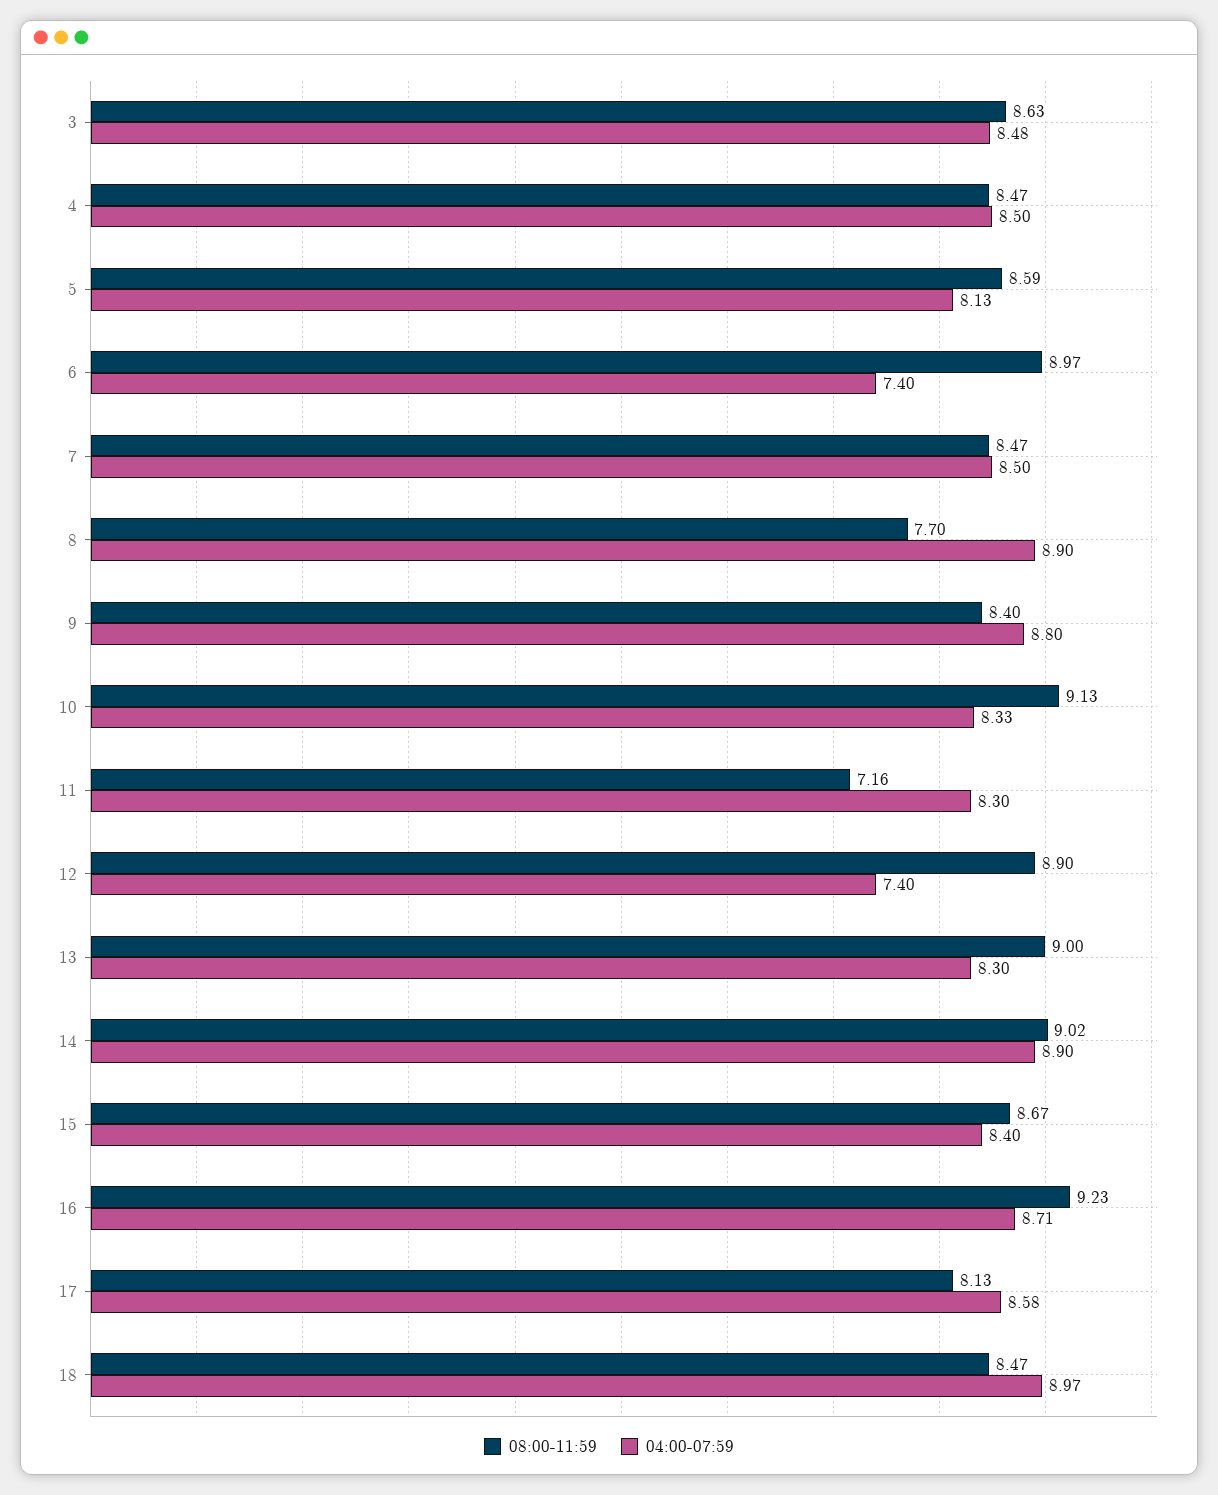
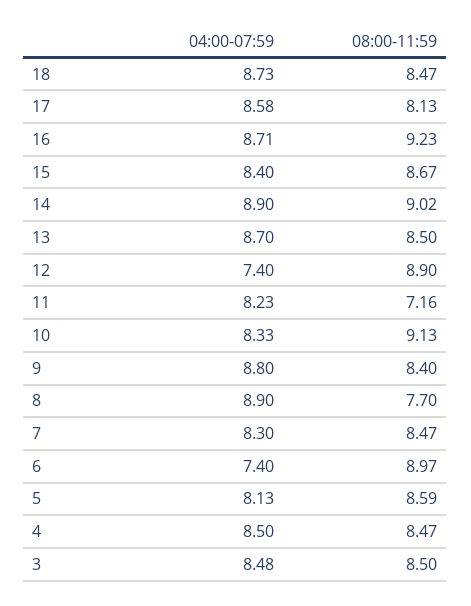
08:00-11:59, 3: 8.63 -> 8.5
04:00-07:59, 7: 8.5 -> 8.3
04:00-07:59, 11: 8.3 -> 8.23
08:00-11:59, 13: 9 -> 8.5
04:00-07:59, 13: 8.3 -> 8.7
04:00-07:59, 18: 8.97 -> 8.73

